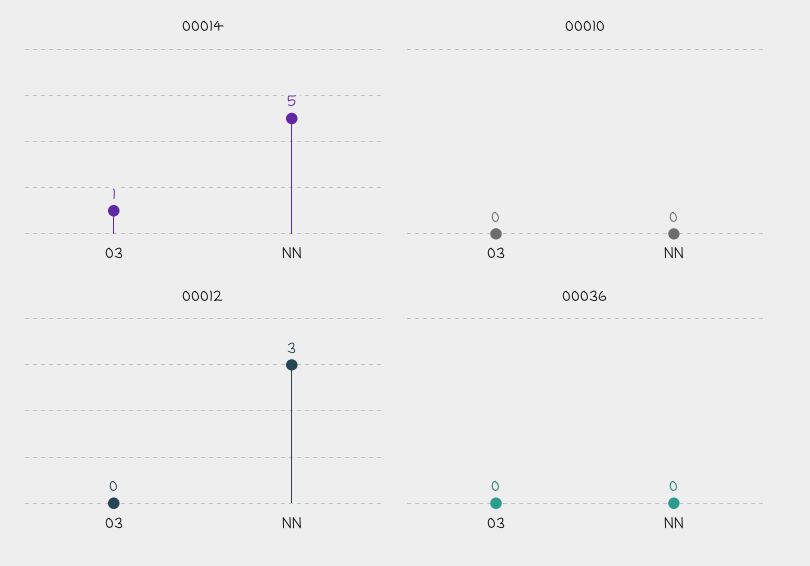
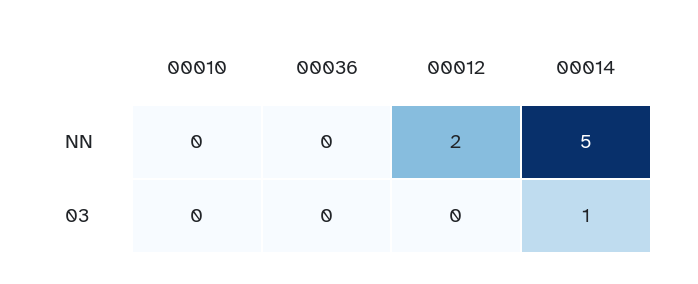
00012, NN: 3 -> 2

